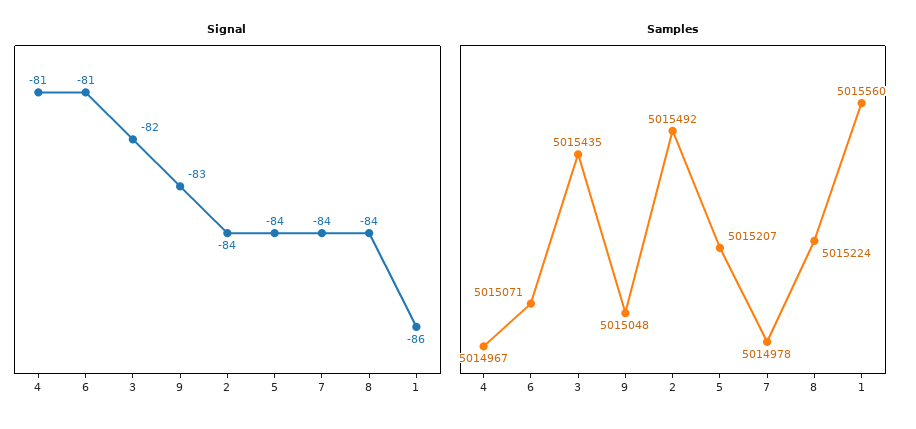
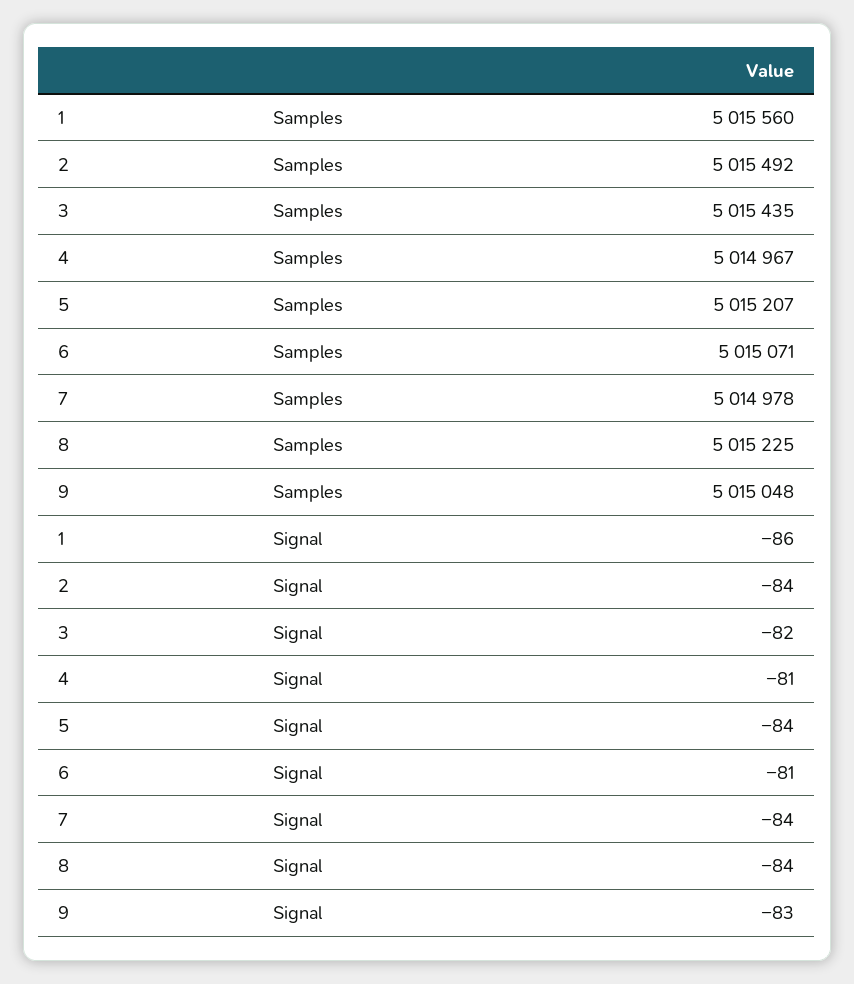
Samples, 8: 5015224 -> 5015225

